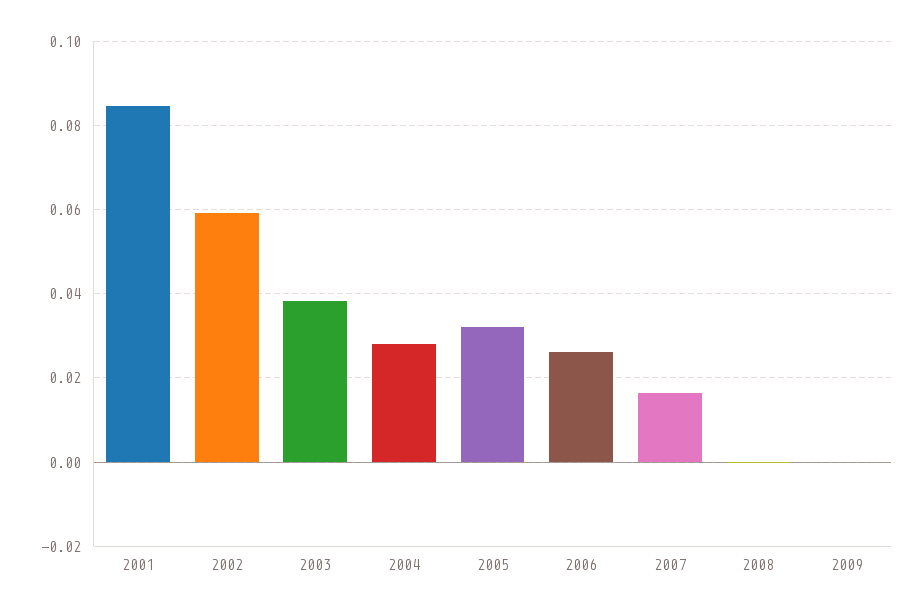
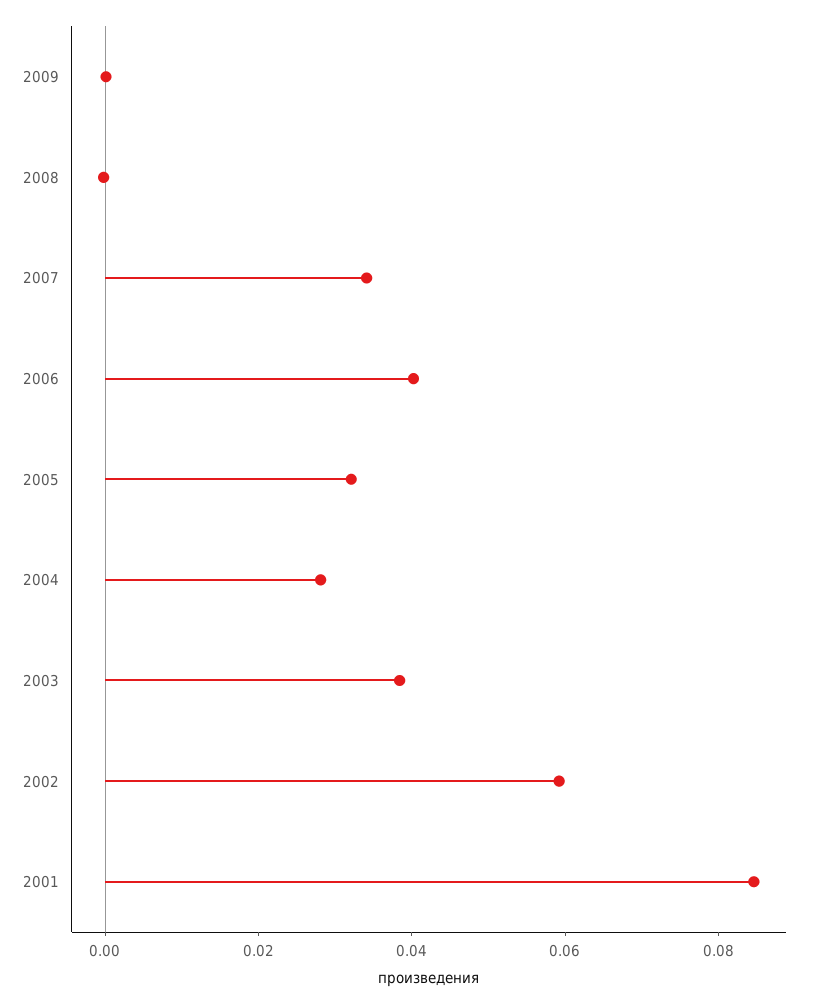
2006: 0.026 -> 0.04
2007: 0.016 -> 0.035

